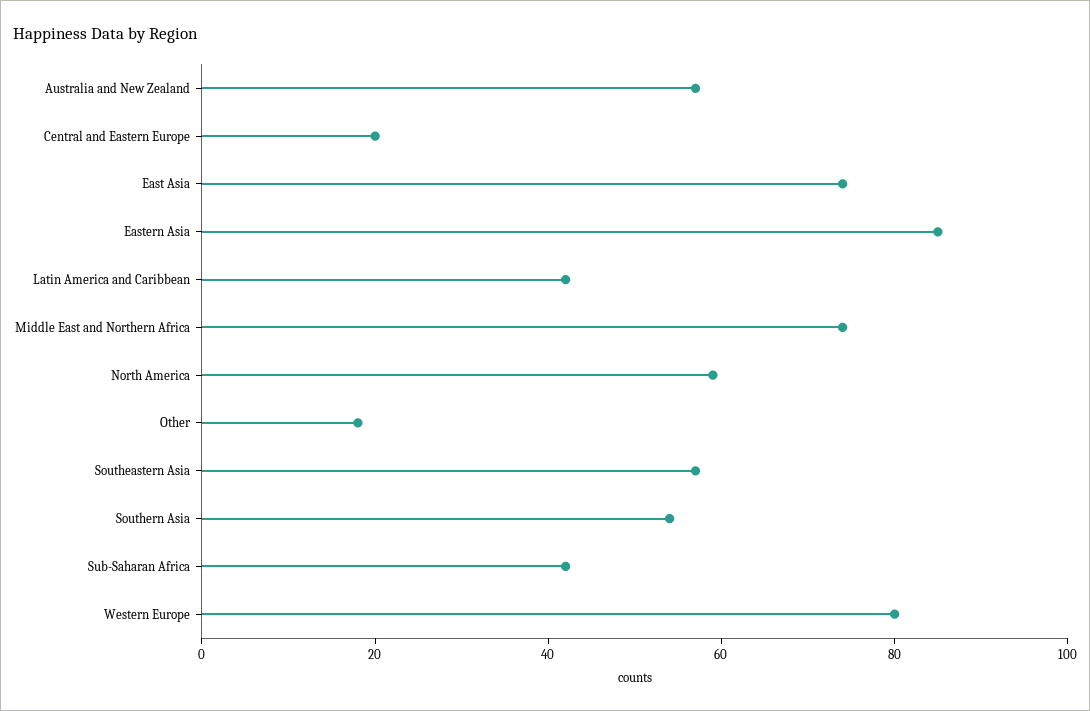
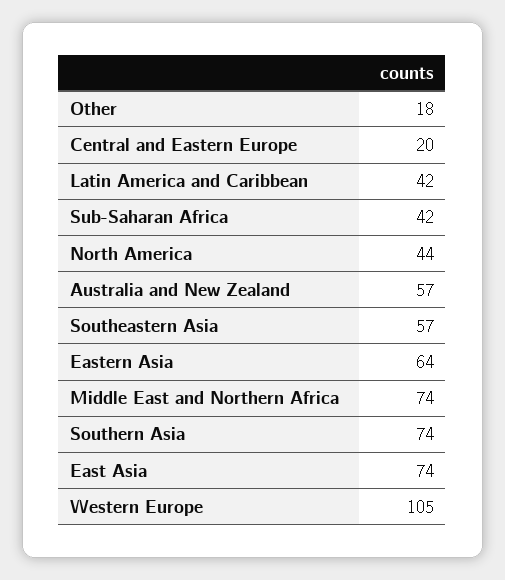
Eastern Asia: 85 -> 64
North America: 60 -> 44
Southern Asia: 55 -> 74
Western Europe: 80 -> 105

